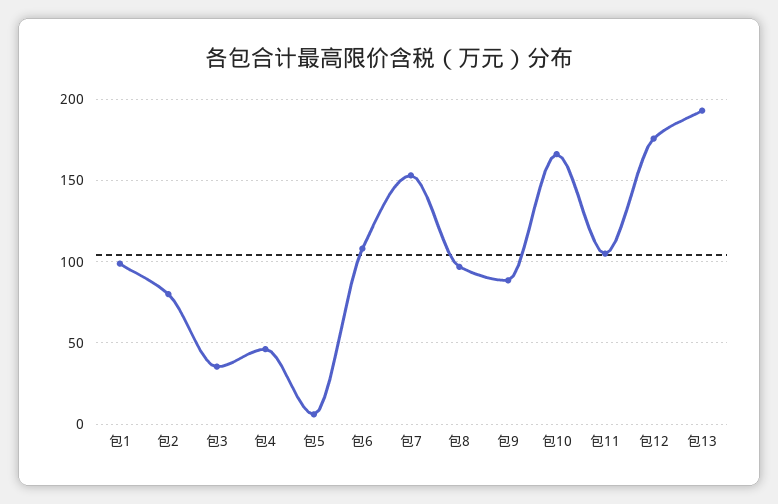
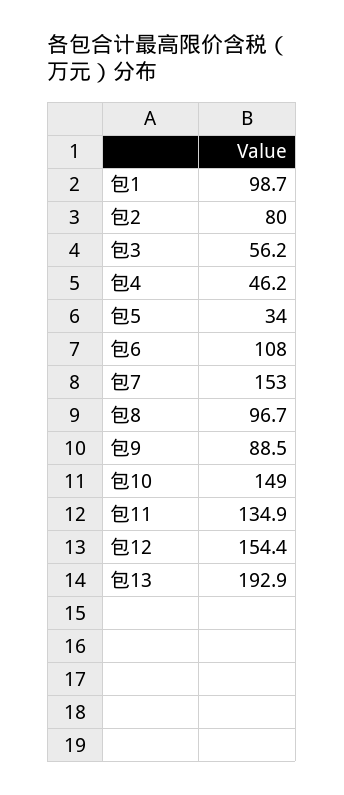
包3: 35 -> 56.2
包5: 5 -> 34
包10: 165 -> 149
包11: 105 -> 134.9
包12: 175 -> 154.4

